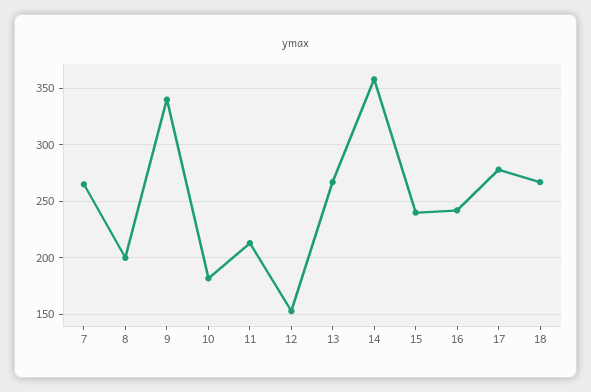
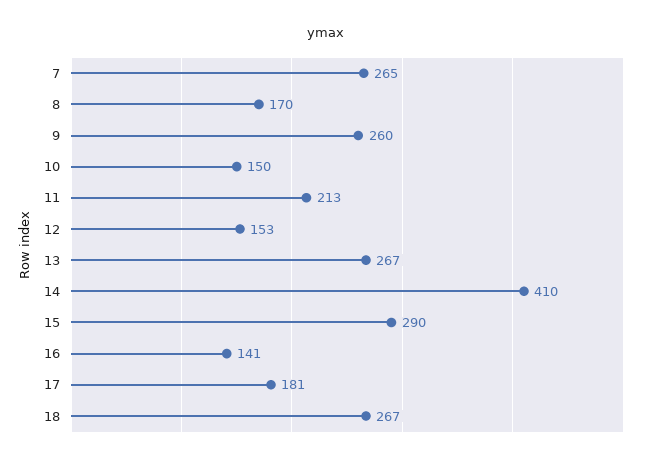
8: 200 -> 170
9: 340 -> 260
10: 180 -> 150
14: 360 -> 410
15: 240 -> 290
16: 240 -> 141
17: 280 -> 181

